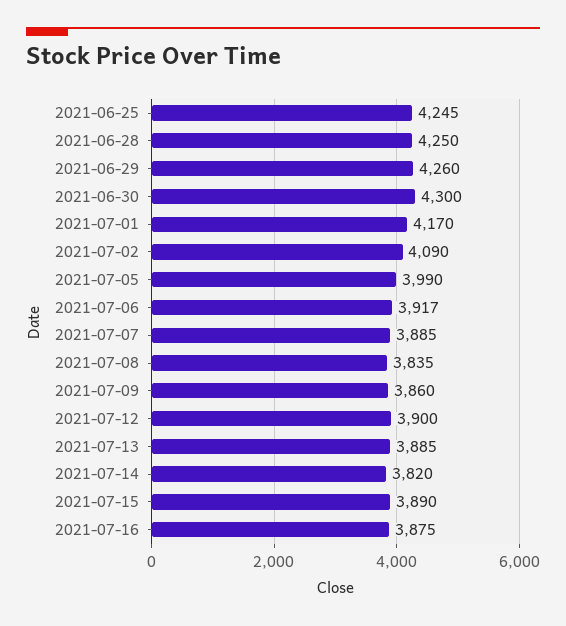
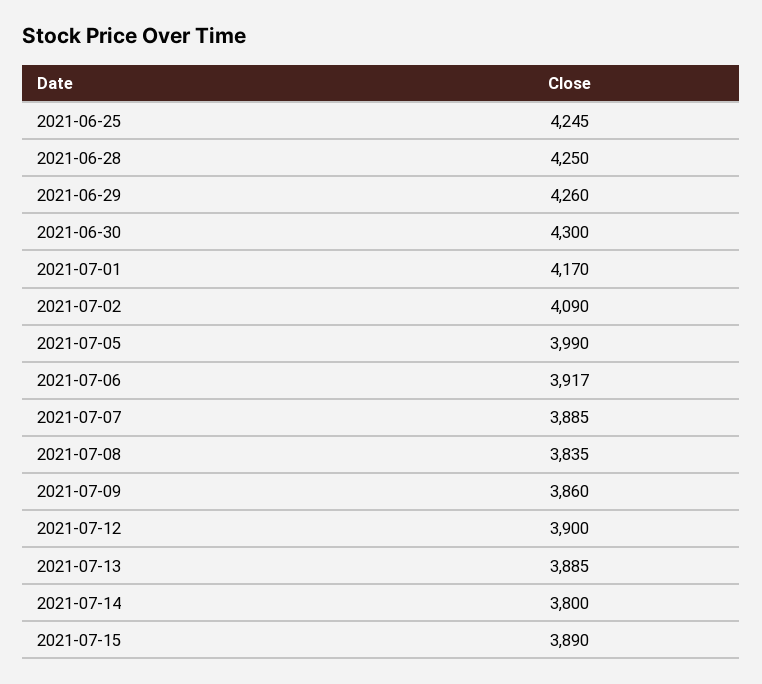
2021-07-14: 3820 -> 3800
2021-07-16: 3875 -> none

